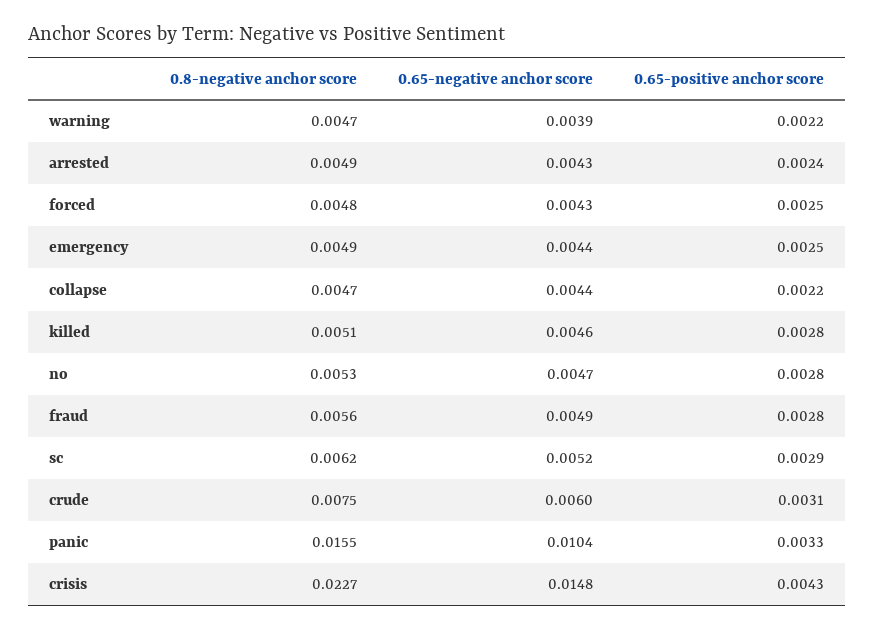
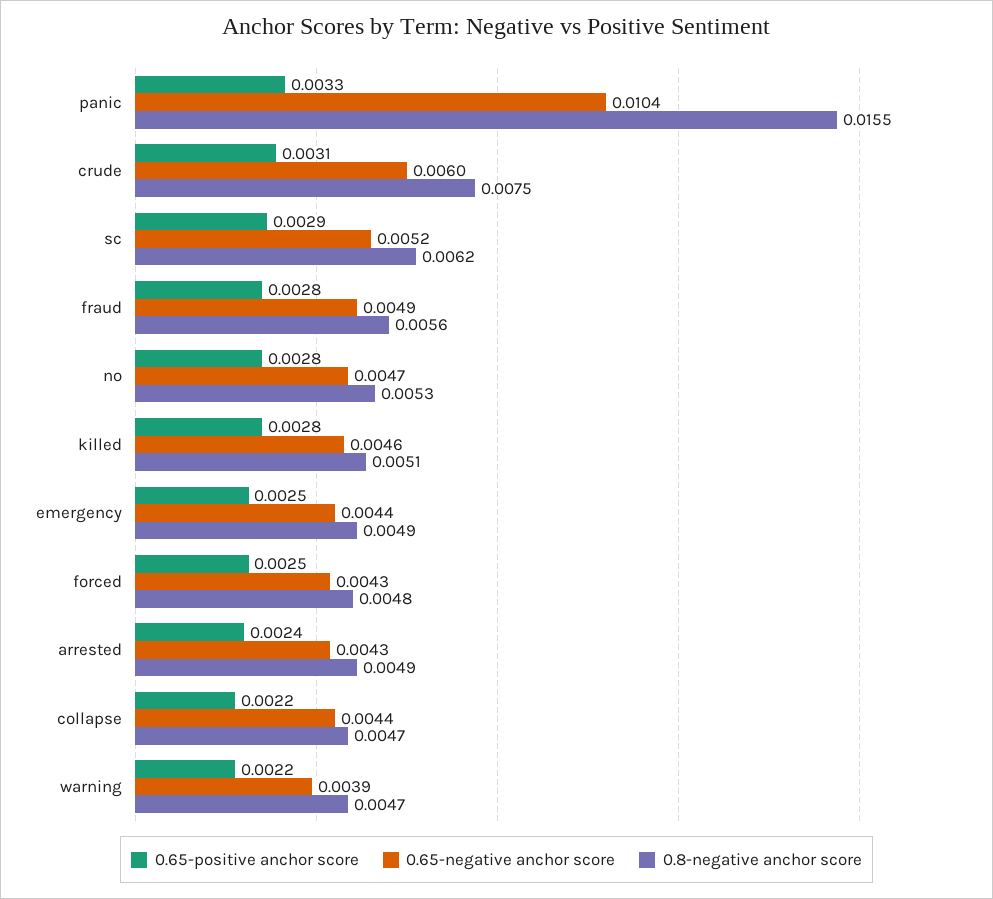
0.8-negative anchor score, crisis: 0.0227 -> none
0.65-negative anchor score, crisis: 0.0148 -> none
0.65-positive anchor score, crisis: 0.0043 -> none

